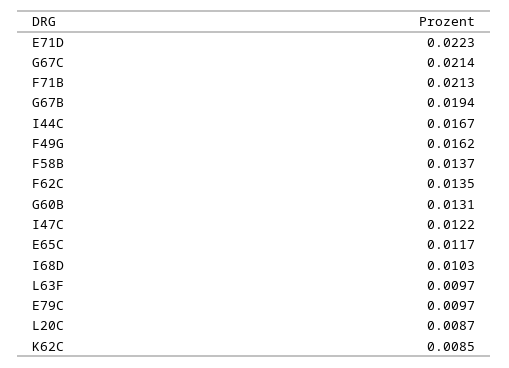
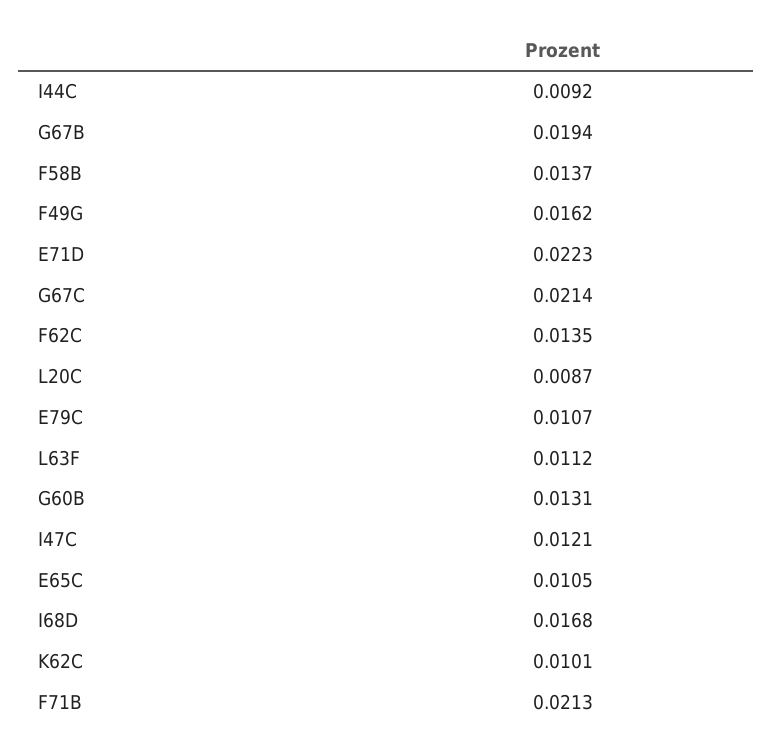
I44C: 0.0167 -> 0.0092
I47C: 0.0122 -> 0.0121
E65C: 0.0117 -> 0.0105
I68D: 0.0103 -> 0.0168
L63F: 0.0097 -> 0.0112
E79C: 0.0097 -> 0.0107
K62C: 0.0085 -> 0.0101

